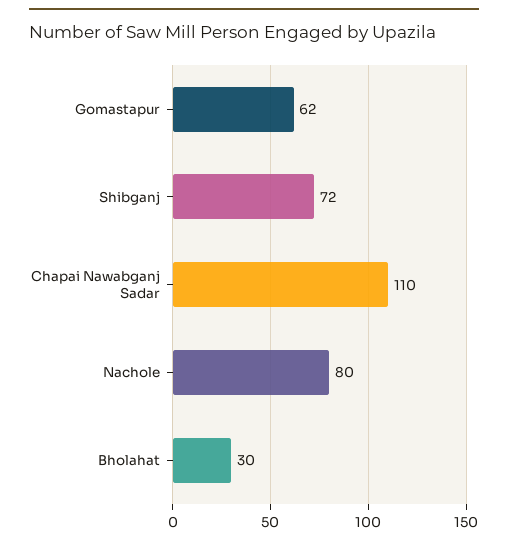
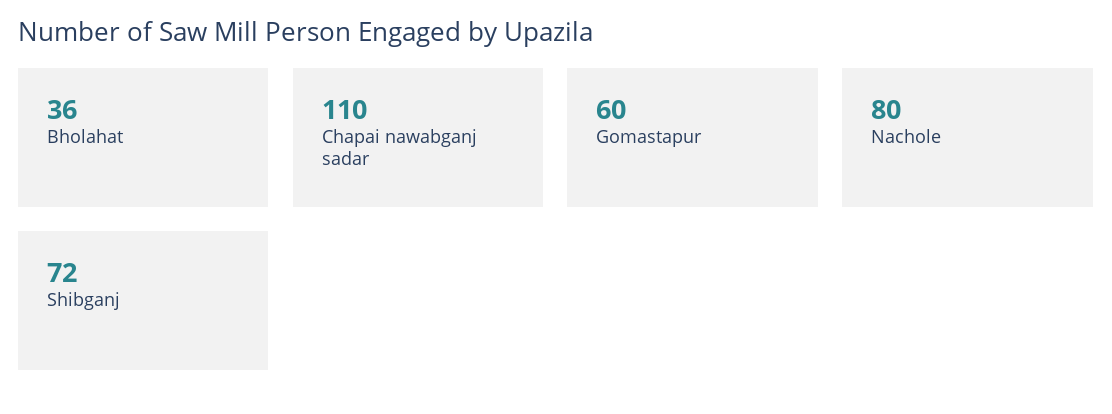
Gomastapur: 62 -> 60
Bholahat: 30 -> 36

